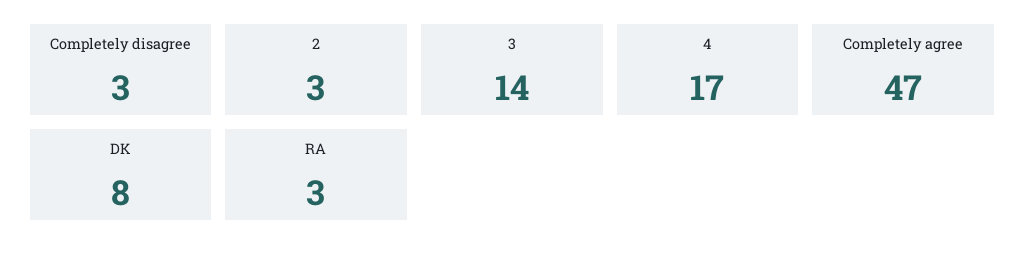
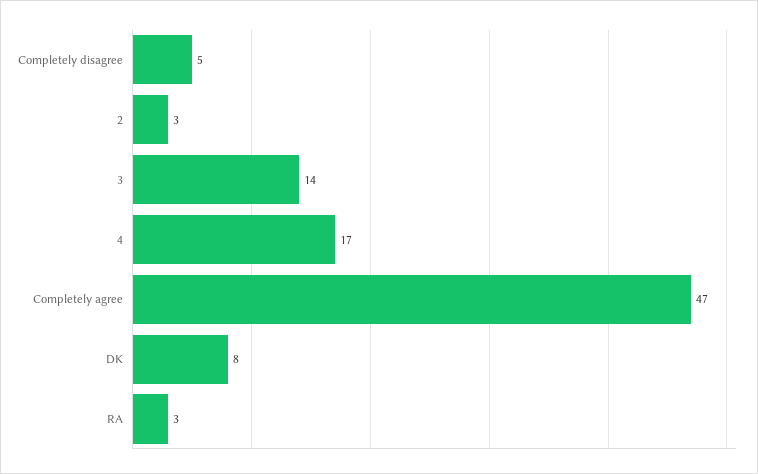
Completely disagree: 3 -> 5

